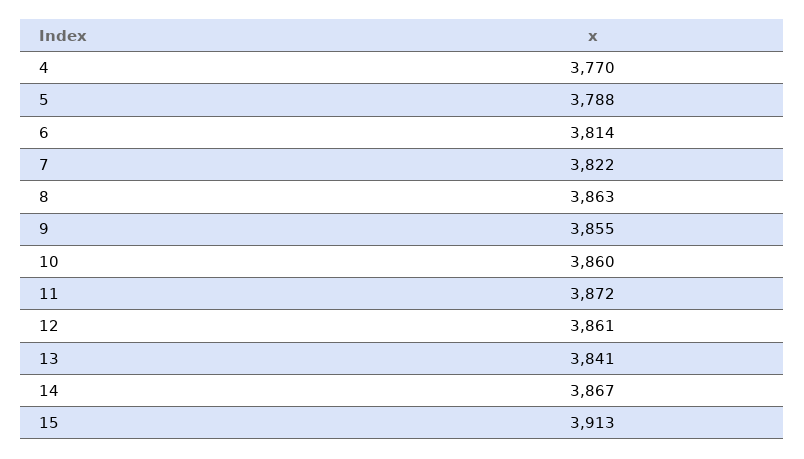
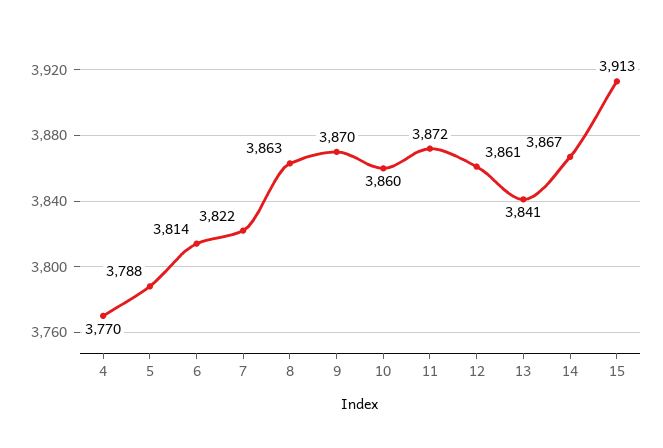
9: 3855 -> 3870

